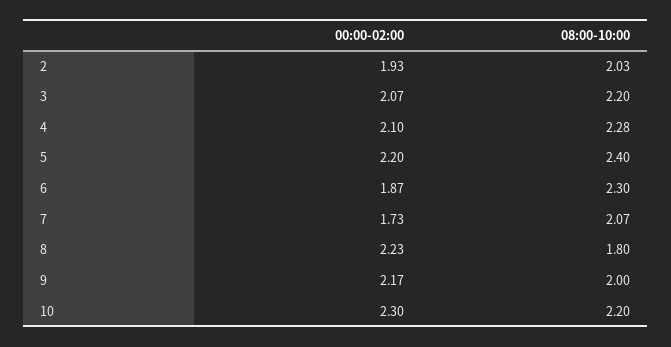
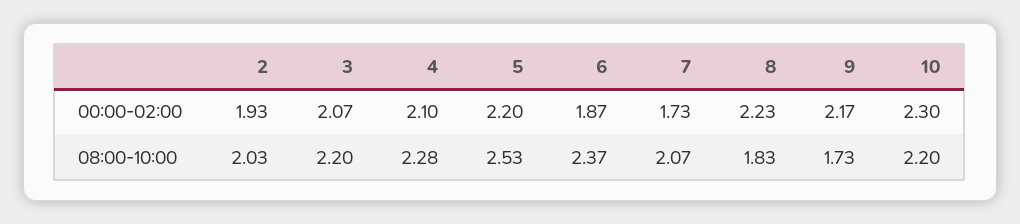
08:00-10:00, 5: 2.4 -> 2.53
08:00-10:00, 6: 2.3 -> 2.37
08:00-10:00, 8: 1.8 -> 1.83
08:00-10:00, 9: 2 -> 1.73

